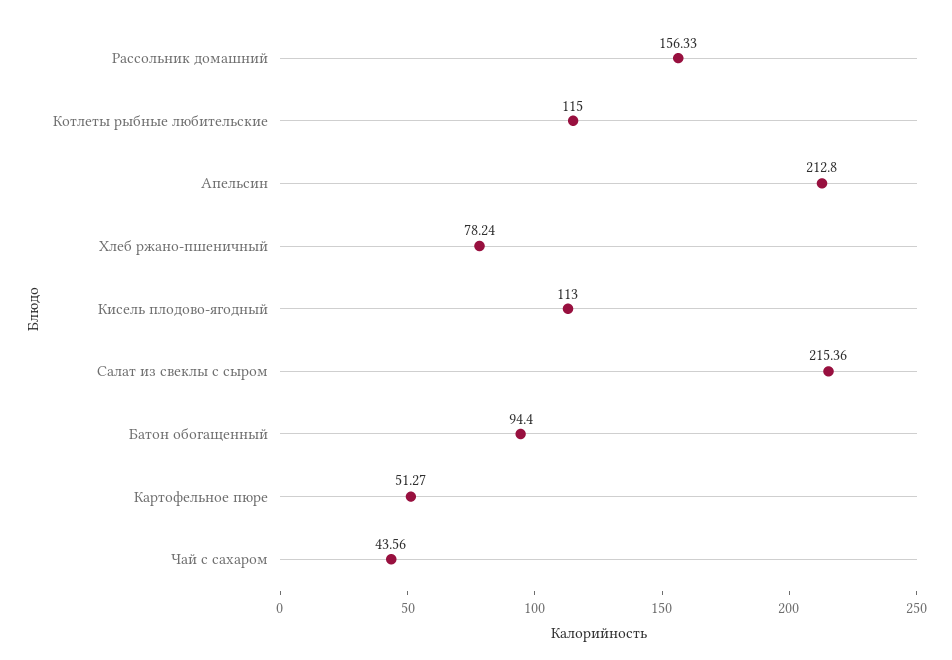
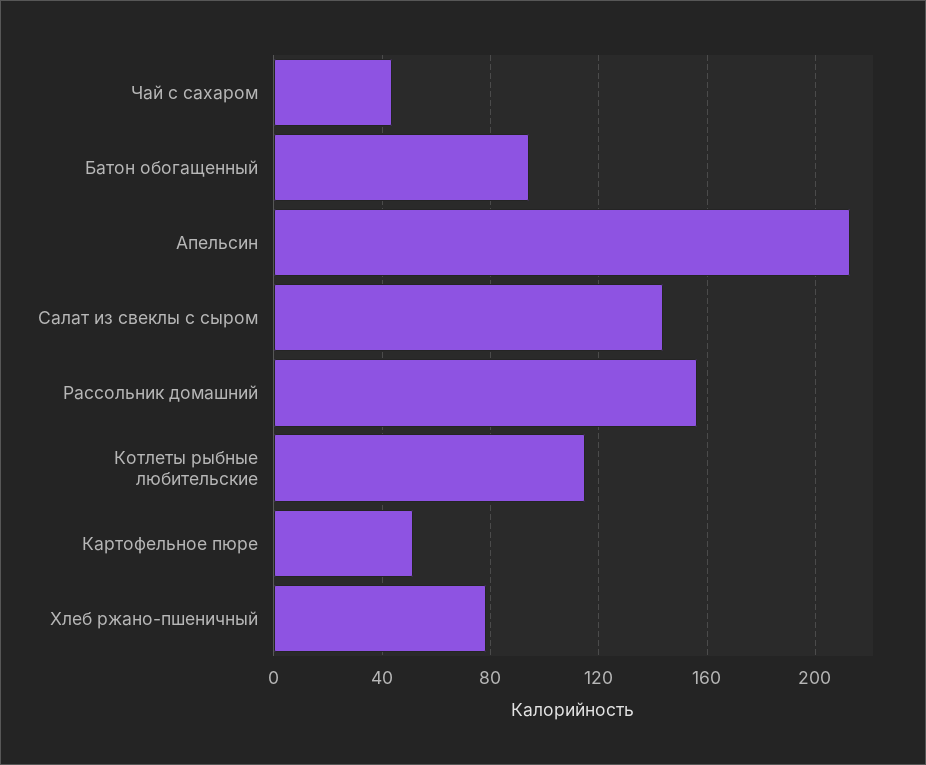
Кисель плодово-ягодный: 113 -> none
Салат из свеклы с сыром: 215.36 -> 145

